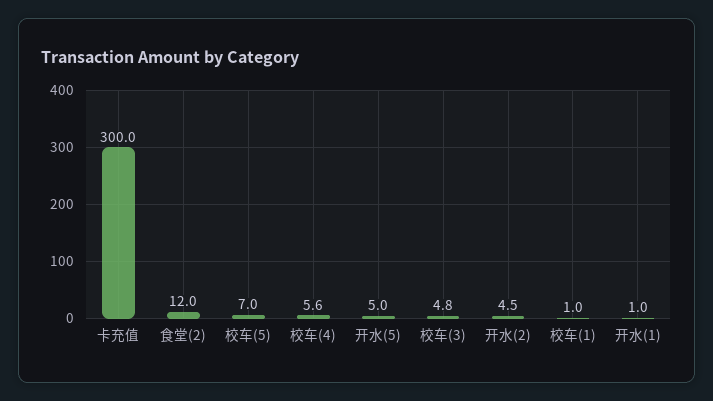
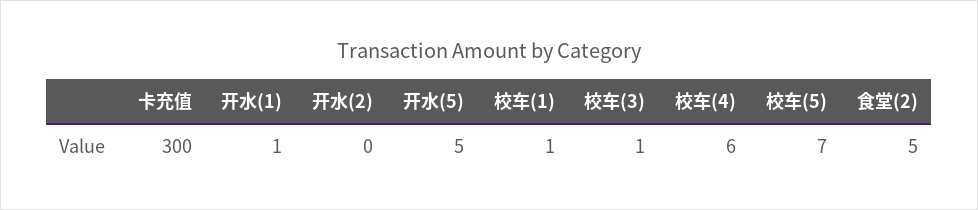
食堂(2): 12 -> 5
校车(3): 4.8 -> 1
开水(2): 4.5 -> 0

